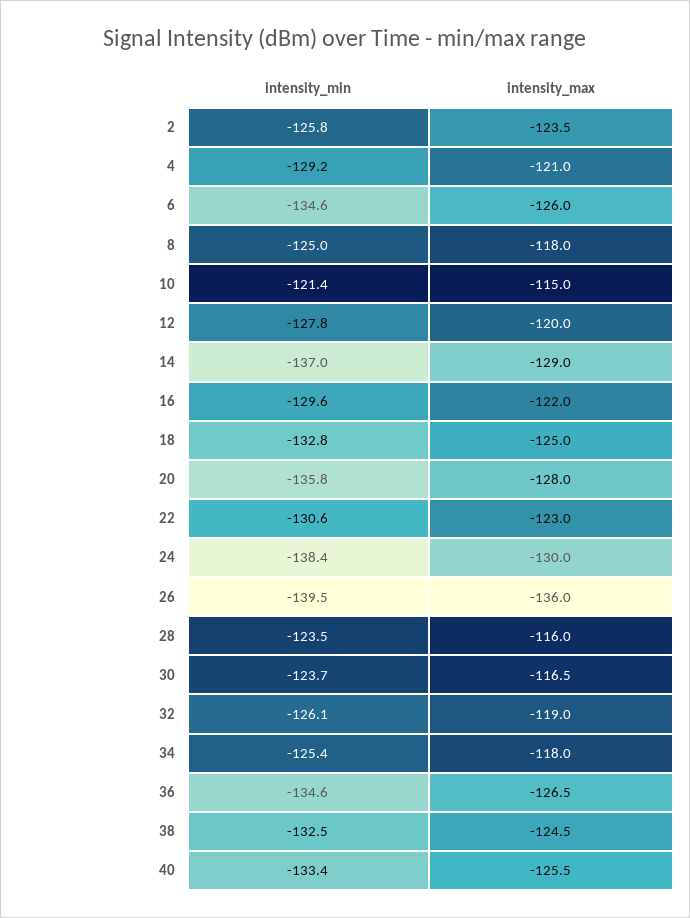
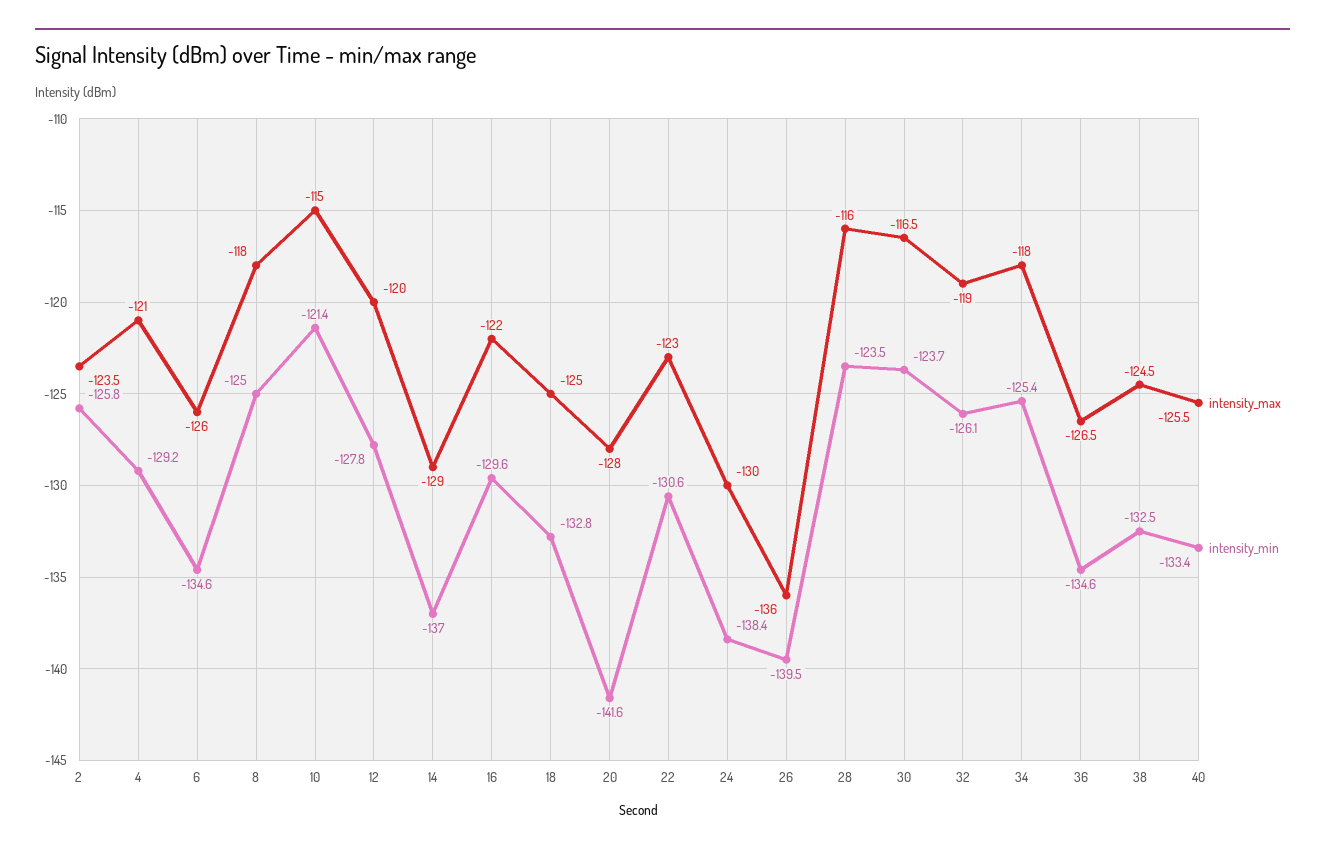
intensity_min, 20: -135.8 -> -141.6

